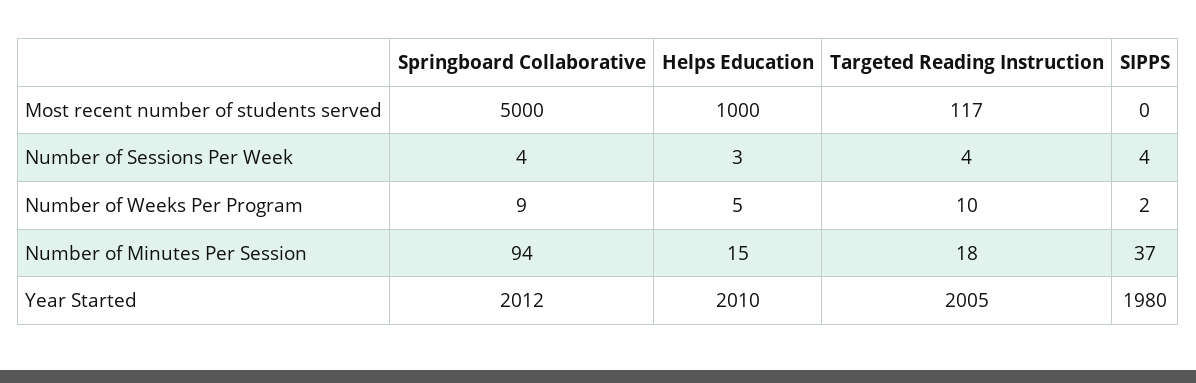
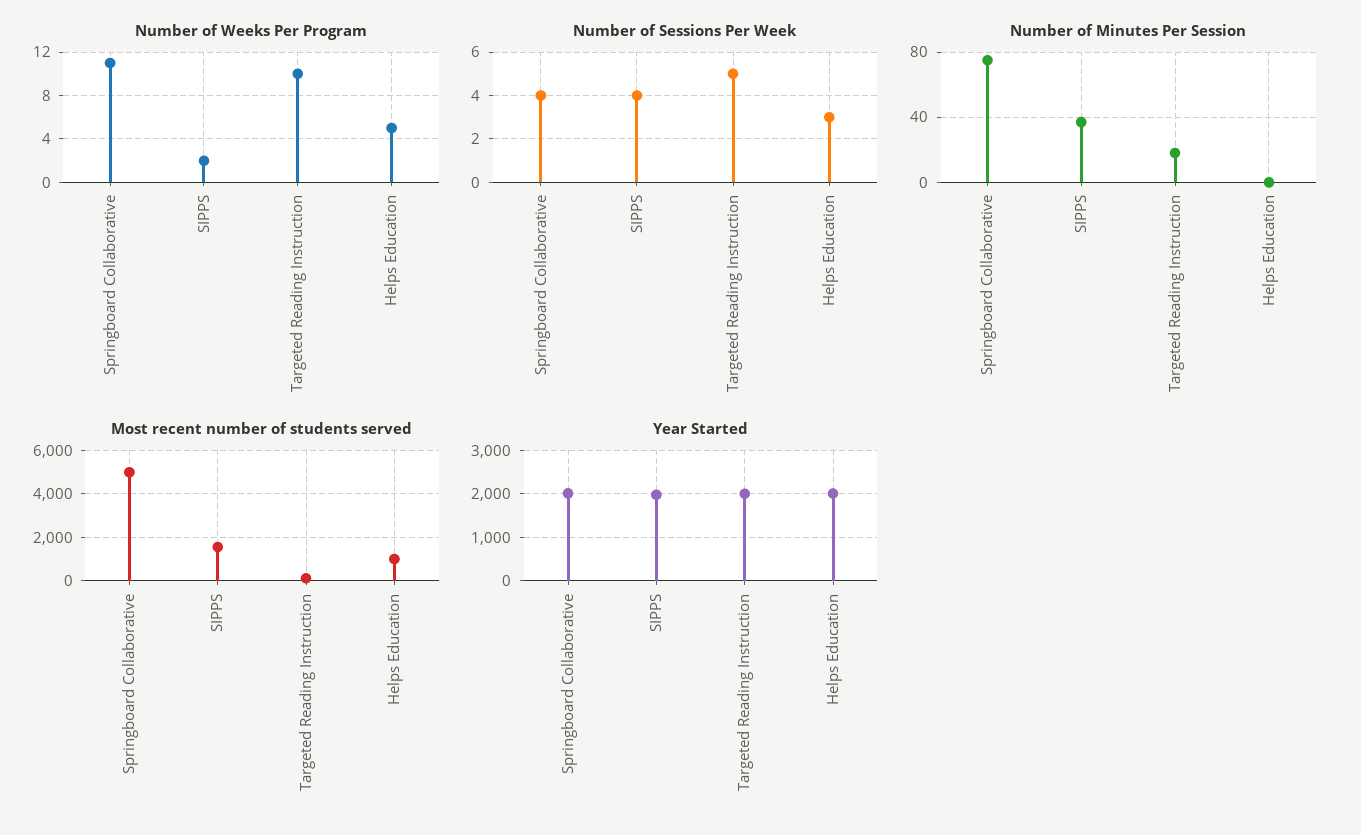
Most recent number of students served, SIPPS: 0 -> 1500
Number of Sessions Per Week, Targeted Reading Instruction: 4 -> 5
Number of Weeks Per Program, Springboard Collaborative: 9 -> 11
Number of Minutes Per Session, Springboard Collaborative: 94 -> 75
Number of Minutes Per Session, Helps Education: 15 -> 0

